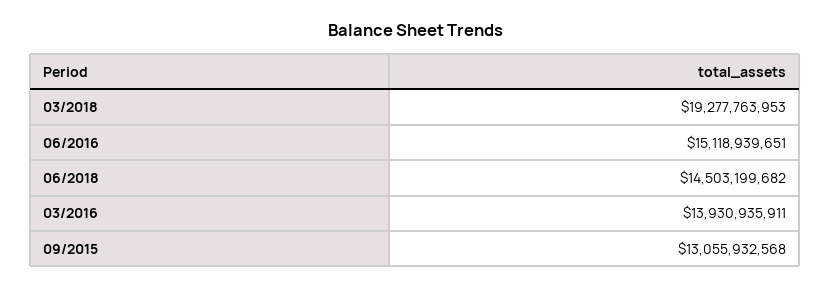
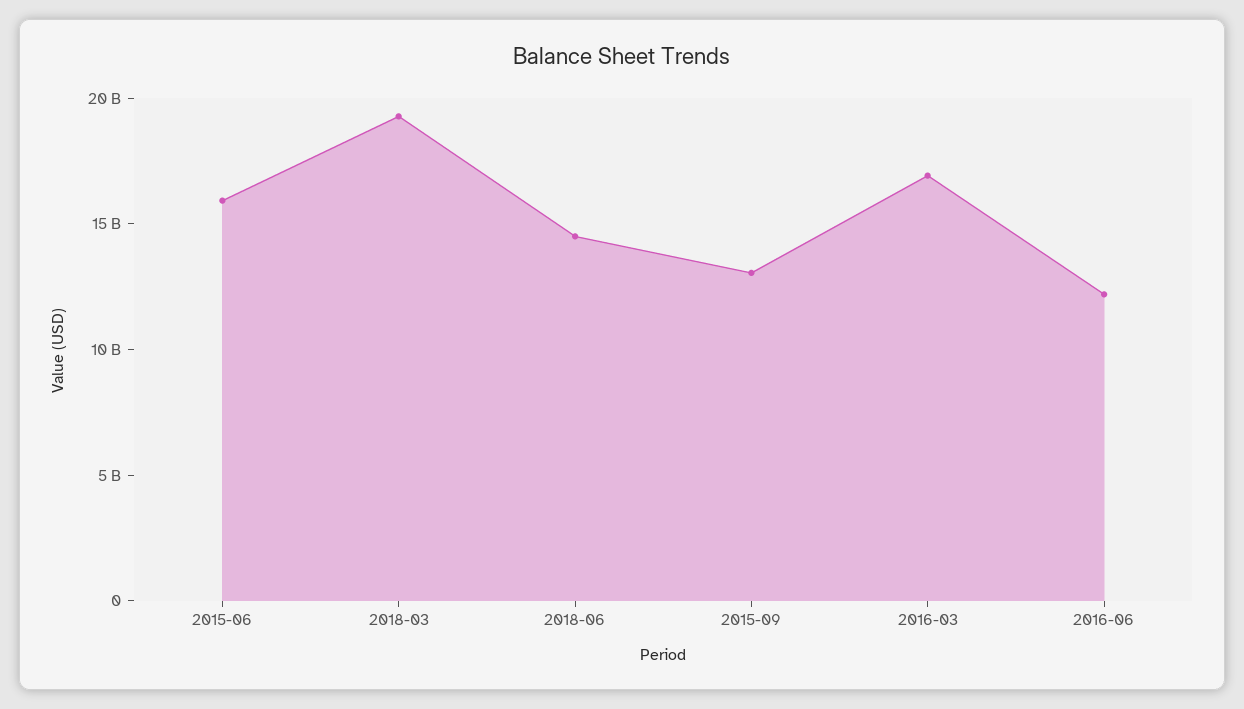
06/2016: 15118939651 -> 12000000000
03/2016: 13930935911 -> 17000000000
2015-06: none -> 16000000000

